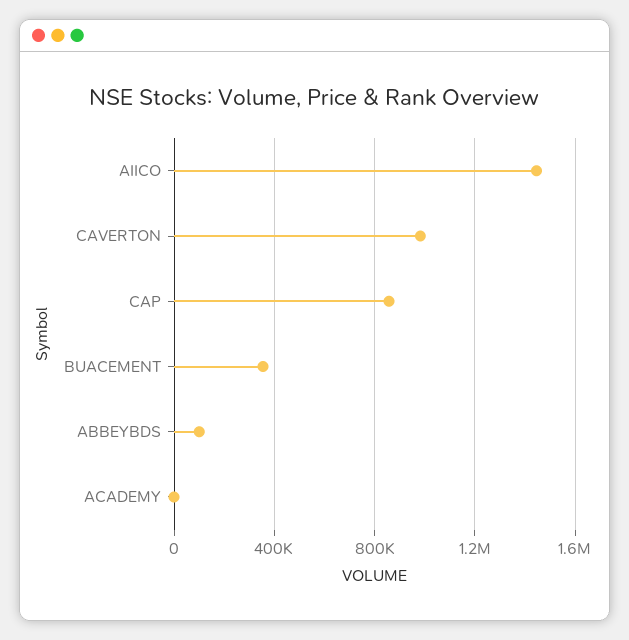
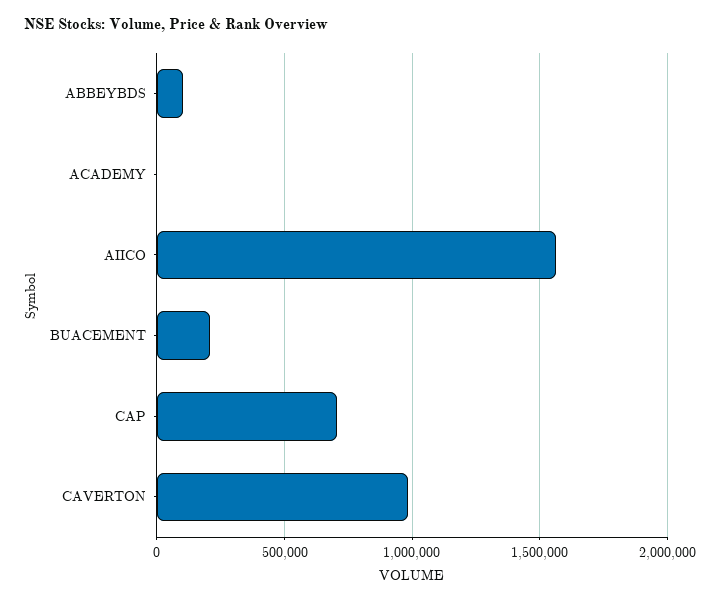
AIICO: 1450000 -> 1550000
CAP: 850000 -> 700000
BUACEMENT: 350000 -> 200000

